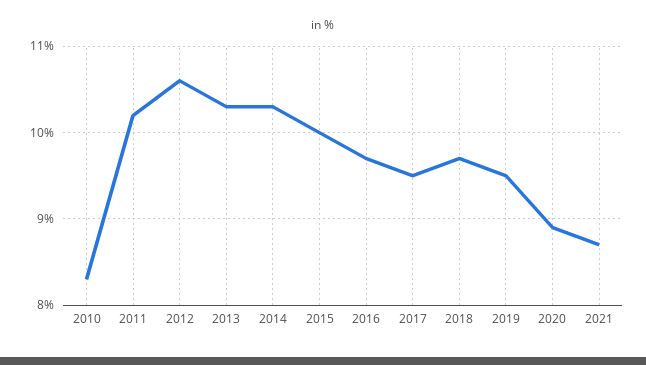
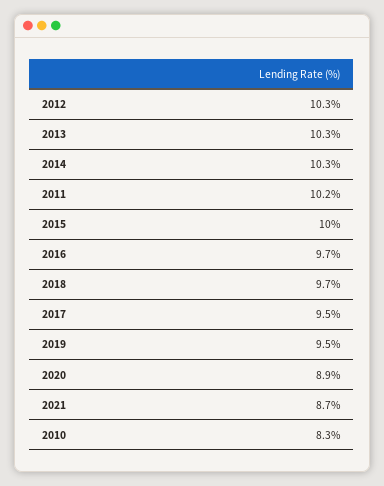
2012: 10.6 -> 10.3

